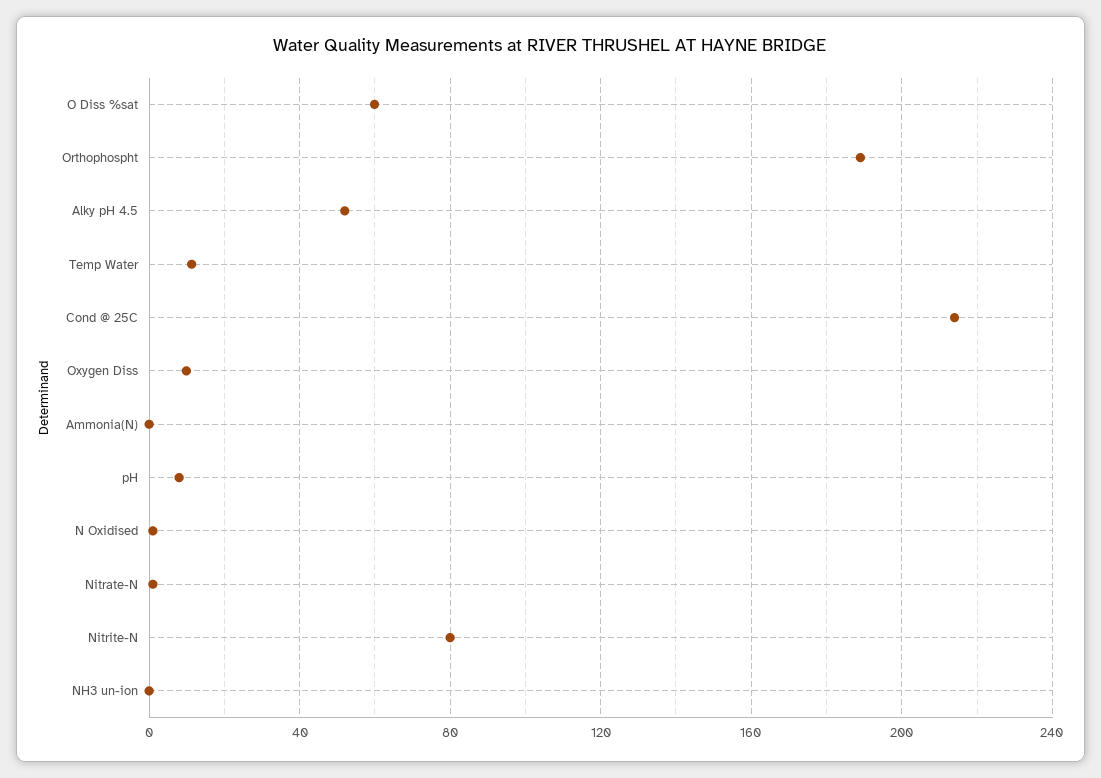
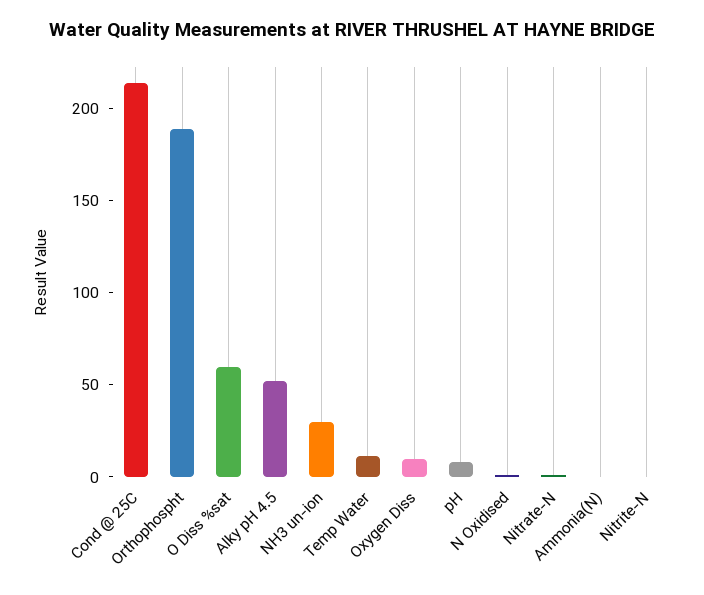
Nitrite-N: 80 -> 0
NH3 un-ion: 0 -> 30

